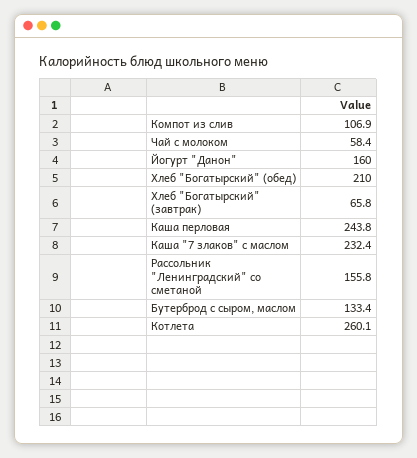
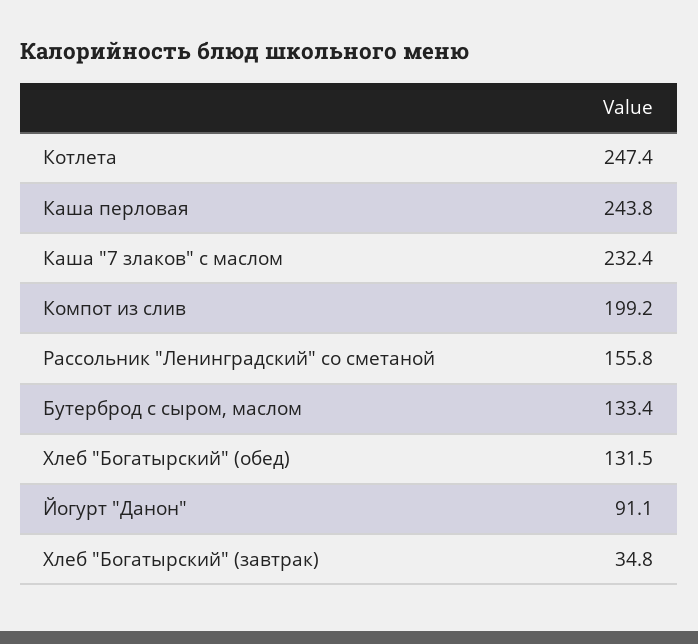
Компот из слив: 106.9 -> 199.2
Чай с молоком: 58.4 -> none
Йогурт "Данон": 160 -> 91.1
Хлеб "Богатырский" (обед): 210 -> 131.5
Хлеб "Богатырский" (завтрак): 65.8 -> 34.8
Котлета: 260.1 -> 247.4

